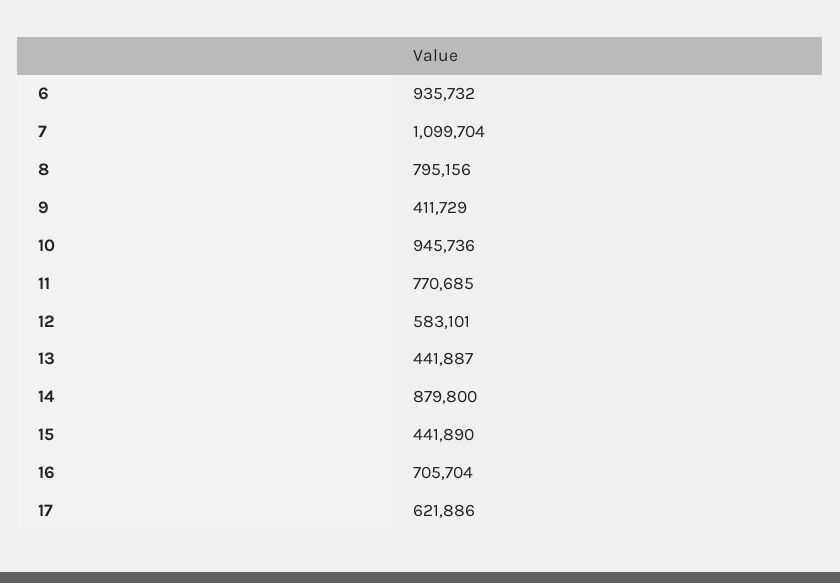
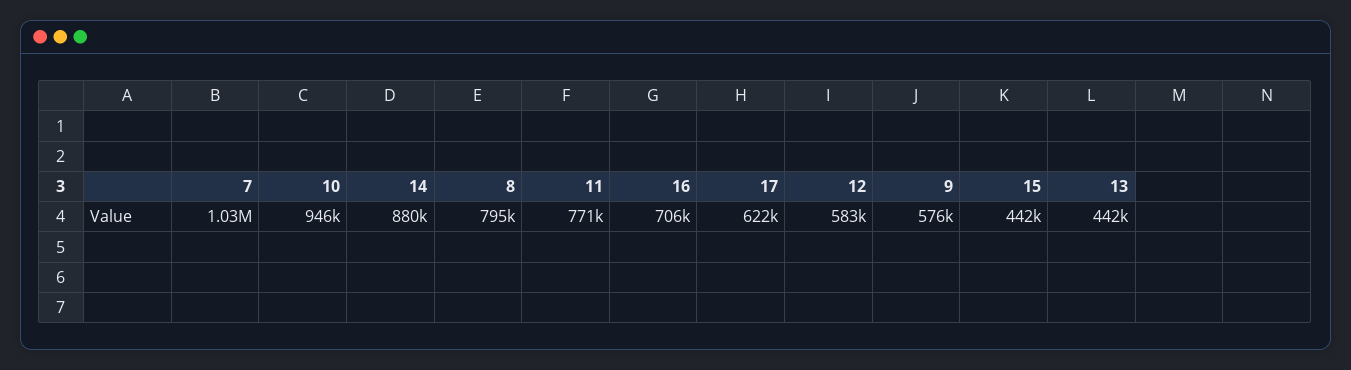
6: 935732 -> none
7: 1099704 -> 1030000
9: 411729 -> 576000

